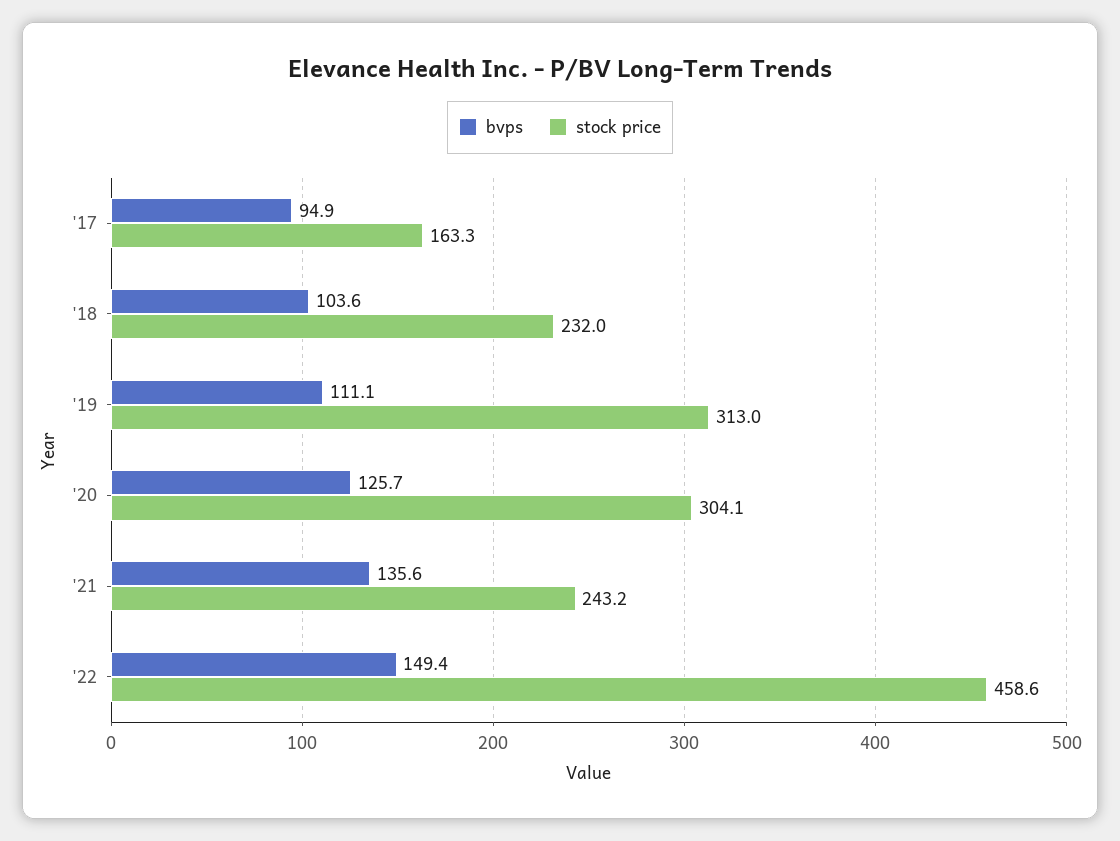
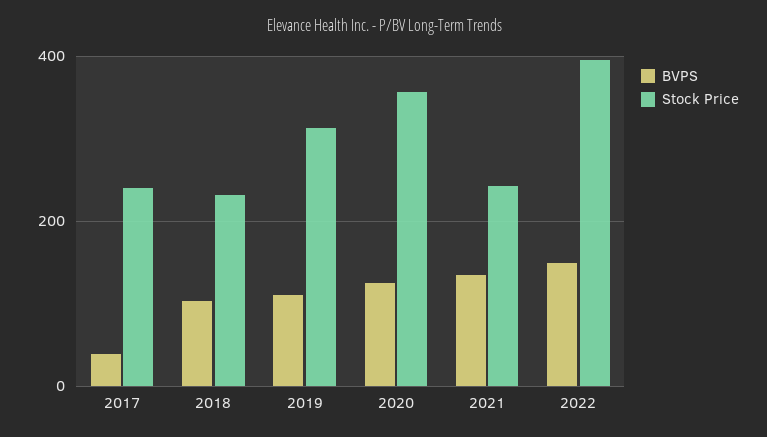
bvps, '17: 94.9 -> 40
stock price, '17: 163.3 -> 240
stock price, '20: 304.1 -> 360
stock price, '22: 458.6 -> 400

